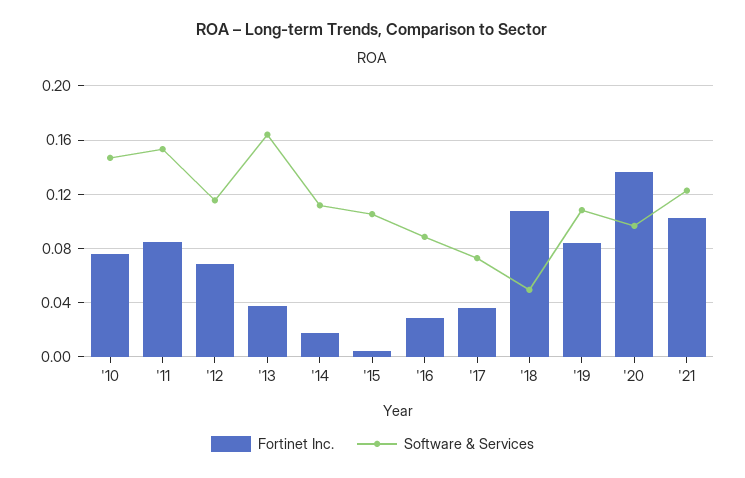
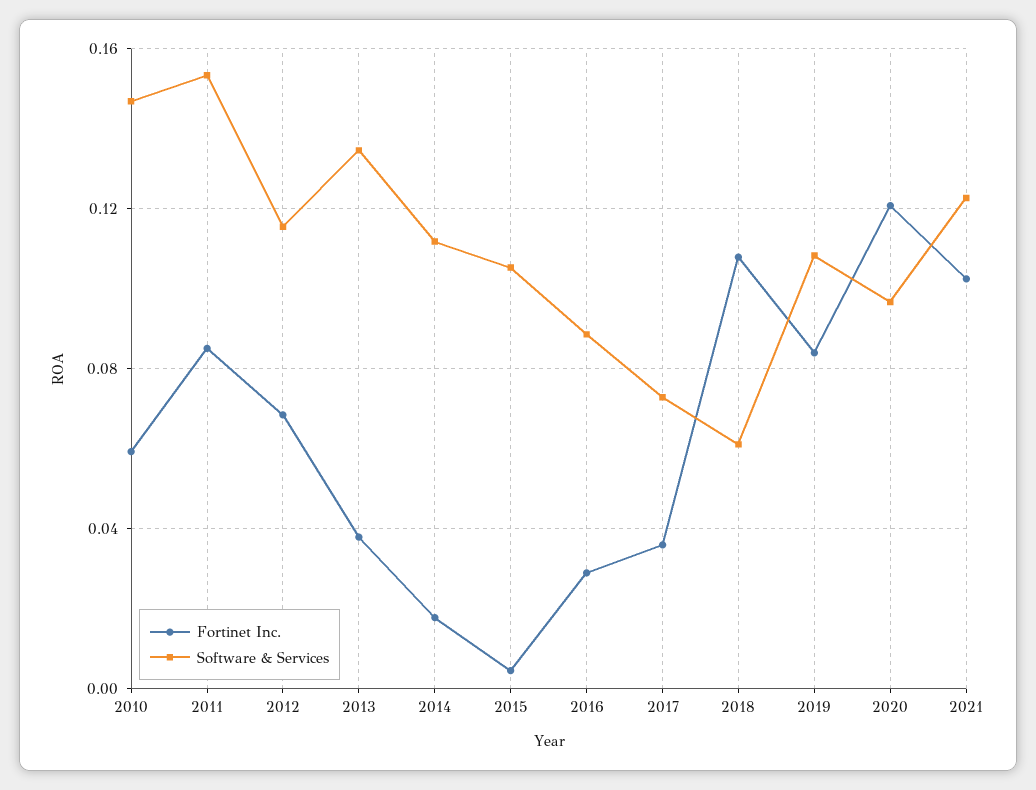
Fortinet Inc., '10: 0.075 -> 0.06
Software & Services, '13: 0.165 -> 0.135
Software & Services, '18: 0.05 -> 0.06
Fortinet Inc., '20: 0.135 -> 0.12

